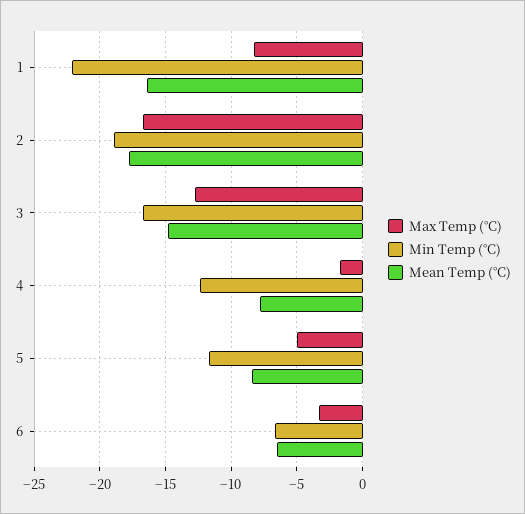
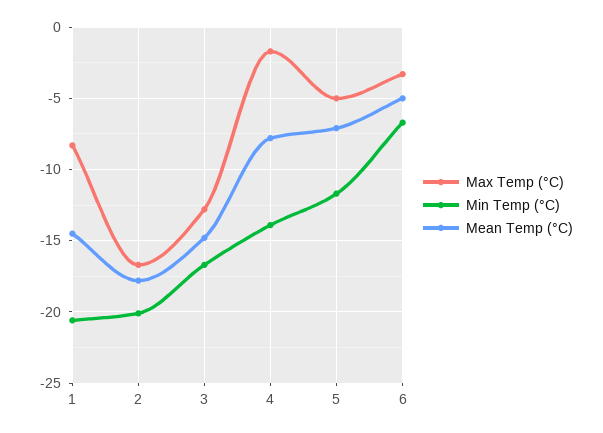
Min Temp (°C), 1: -22 -> -20.5
Mean Temp (°C), 1: -16.5 -> -14.5
Min Temp (°C), 2: -19 -> -20
Min Temp (°C), 4: -12.5 -> -14
Mean Temp (°C), 5: -8.5 -> -7
Mean Temp (°C), 6: -6.5 -> -5

